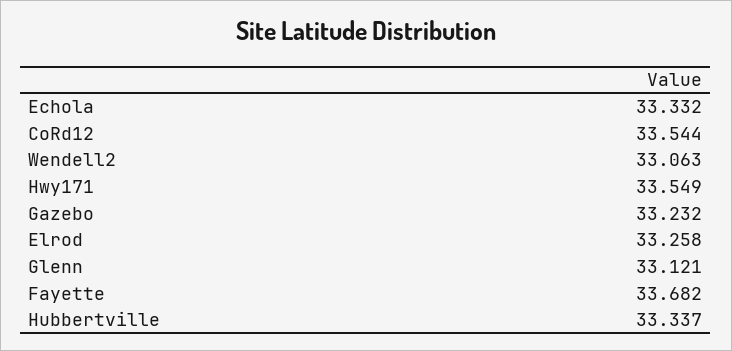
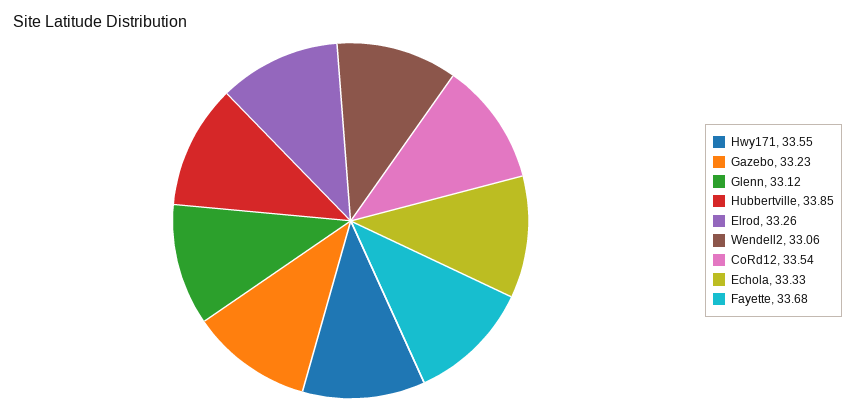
Hubbertville: 33.337 -> 33.85

